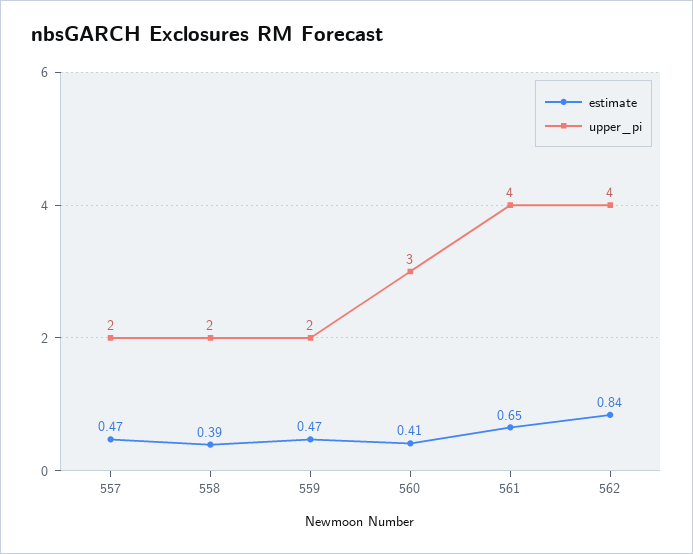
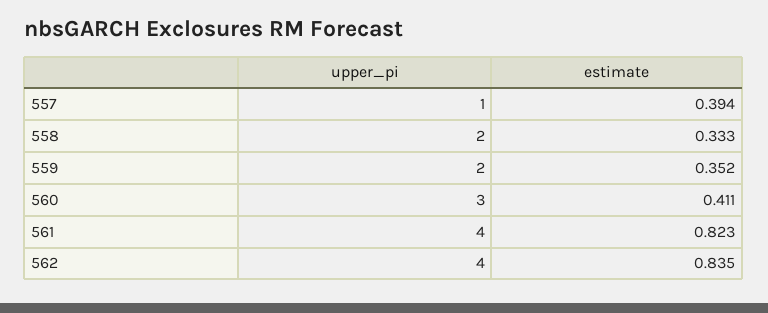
estimate, 557: 0.47 -> 0.394
upper_pi, 557: 2 -> 1
estimate, 558: 0.39 -> 0.333
estimate, 559: 0.47 -> 0.352
estimate, 561: 0.65 -> 0.823

